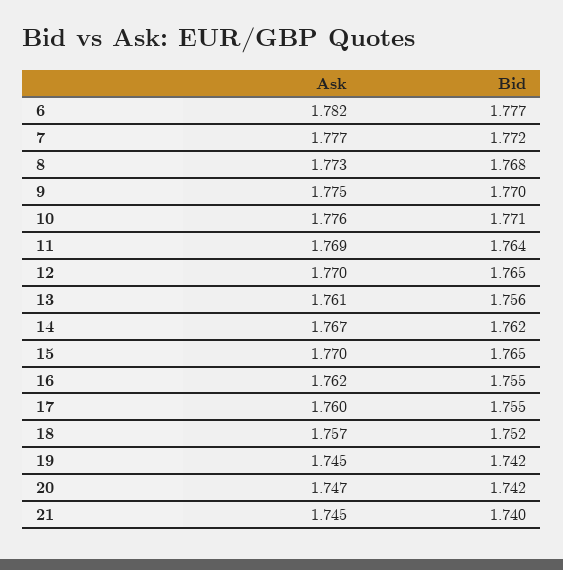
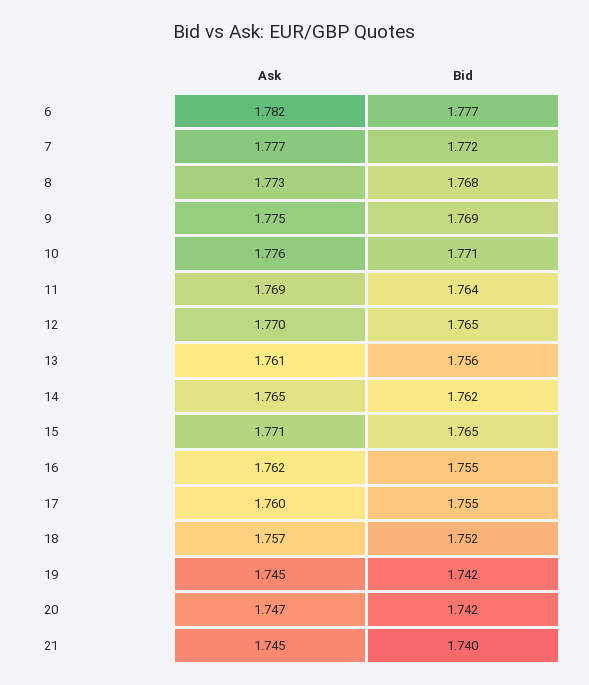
Bid, 9: 1.77 -> 1.769
Ask, 14: 1.767 -> 1.765
Ask, 15: 1.77 -> 1.771

